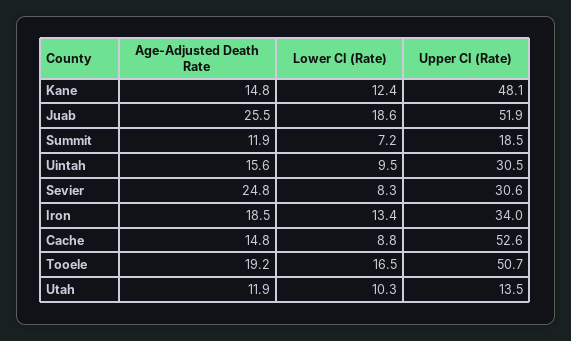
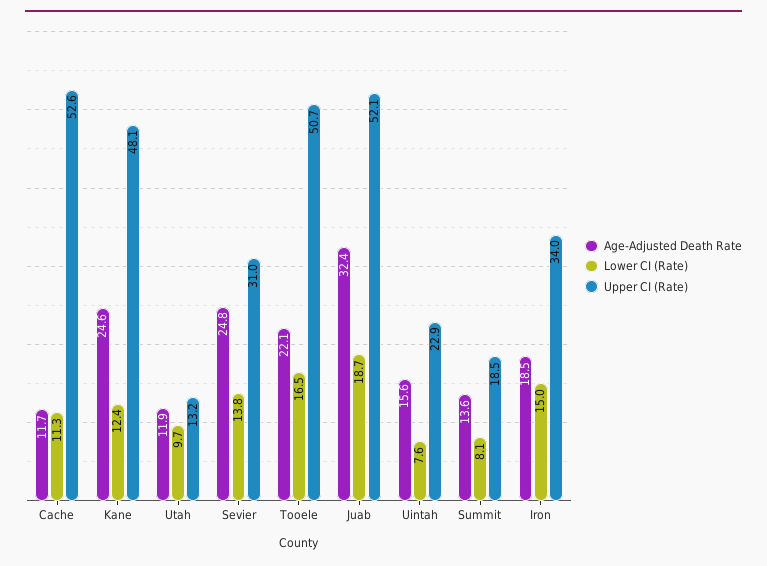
Age-Adjusted Death Rate, Kane: 14.8 -> 24.6
Age-Adjusted Death Rate, Juab: 25.5 -> 32.4
Lower CI (Rate), Juab: 18.6 -> 18.7
Upper CI (Rate), Juab: 51.9 -> 52.1
Age-Adjusted Death Rate, Summit: 11.9 -> 13.6
Lower CI (Rate), Summit: 7.2 -> 8.1
Lower CI (Rate), Uintah: 9.5 -> 7.6
Upper CI (Rate), Uintah: 30.5 -> 22.9
Lower CI (Rate), Sevier: 8.3 -> 13.8
Upper CI (Rate), Sevier: 30.6 -> 31
Lower CI (Rate), Iron: 13.4 -> 15
Age-Adjusted Death Rate, Cache: 14.8 -> 11.7
Lower CI (Rate), Cache: 8.8 -> 11.3
Age-Adjusted Death Rate, Tooele: 19.2 -> 22.1
Lower CI (Rate), Utah: 10.3 -> 9.7
Upper CI (Rate), Utah: 13.5 -> 13.2

